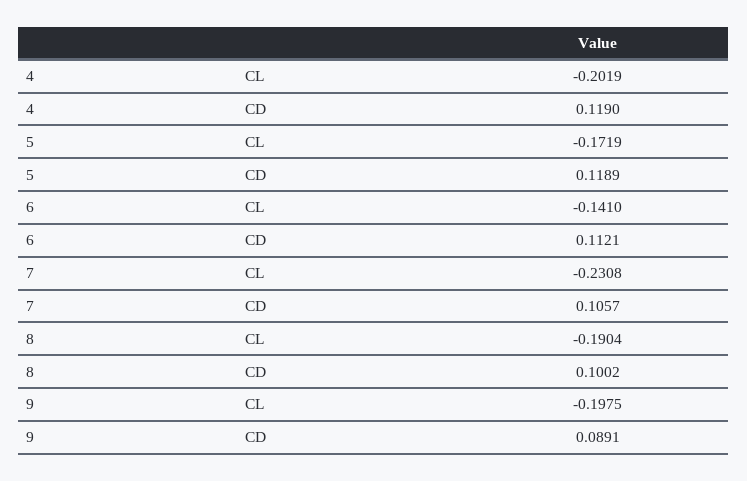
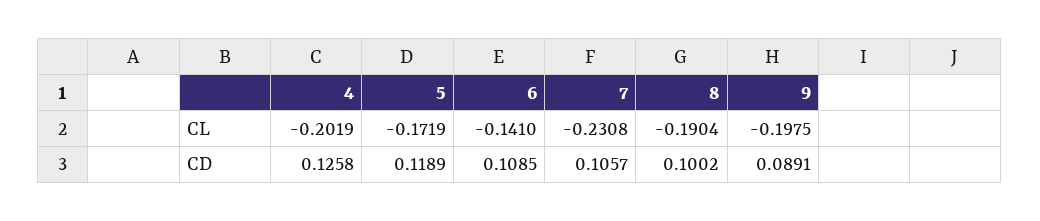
4, CD: 0.119 -> 0.1258
6, CD: 0.1121 -> 0.1085

